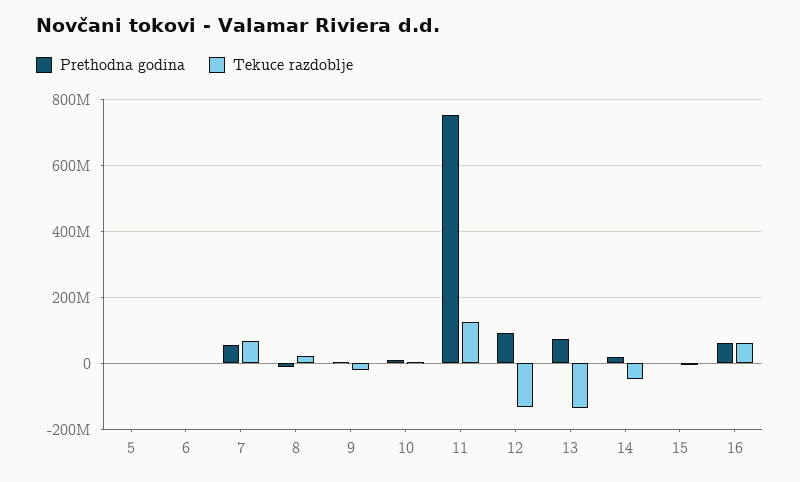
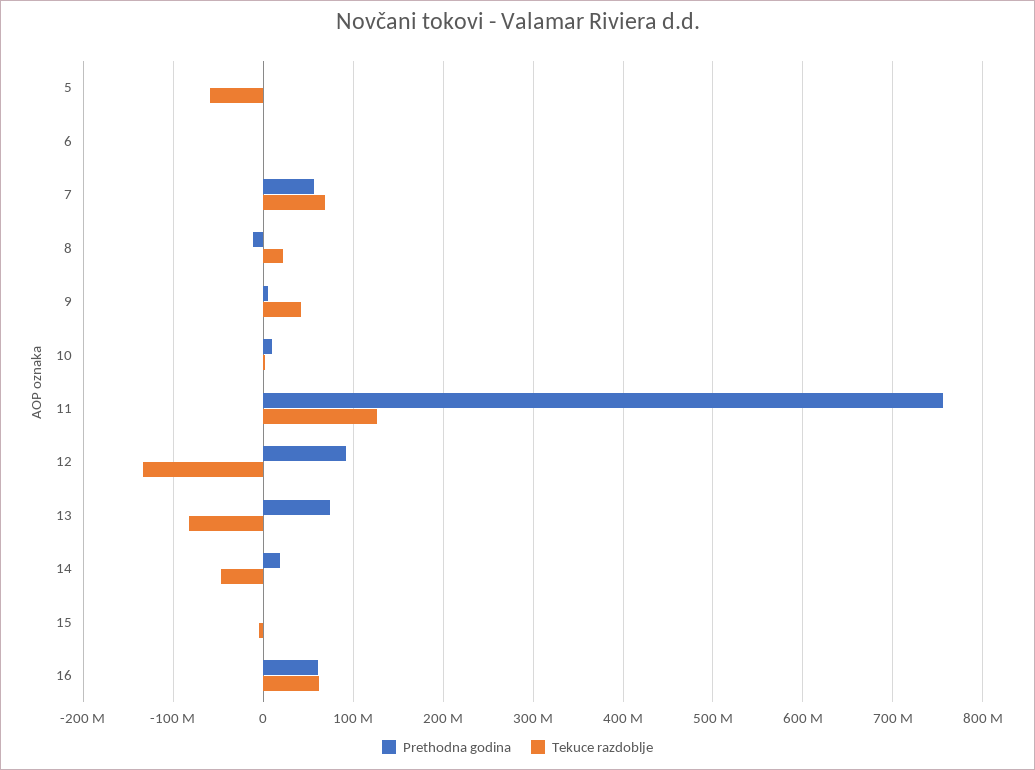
Tekuce razdoblje, 5: 0 -> -60000000
Tekuce razdoblje, 9: -20000000 -> 40000000
Tekuce razdoblje, 13: -140000000 -> -80000000

